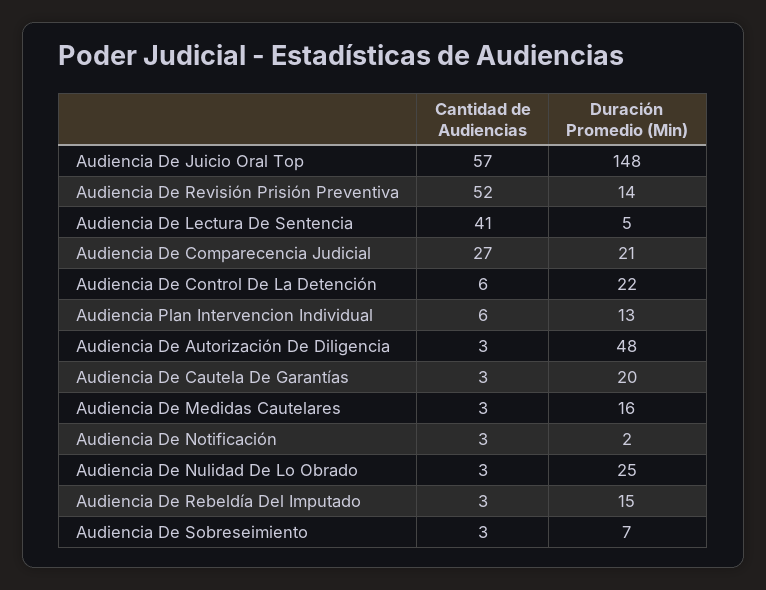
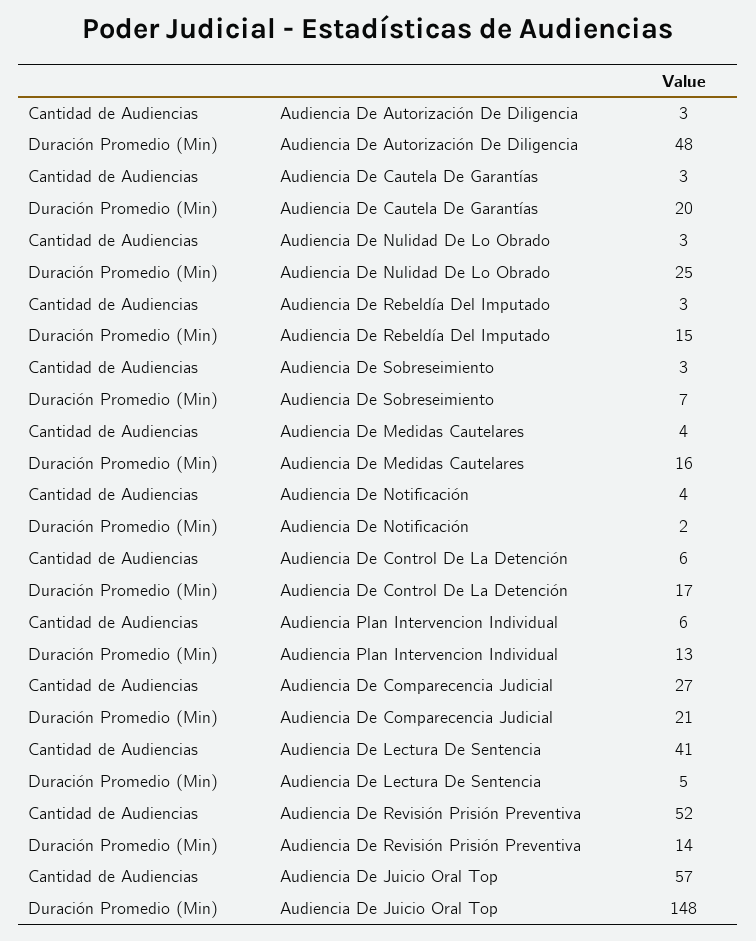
Duración Promedio (Min), Audiencia De Control De La Detención: 22 -> 17
Cantidad de Audiencias, Audiencia De Medidas Cautelares: 3 -> 4
Cantidad de Audiencias, Audiencia De Notificación: 3 -> 4

